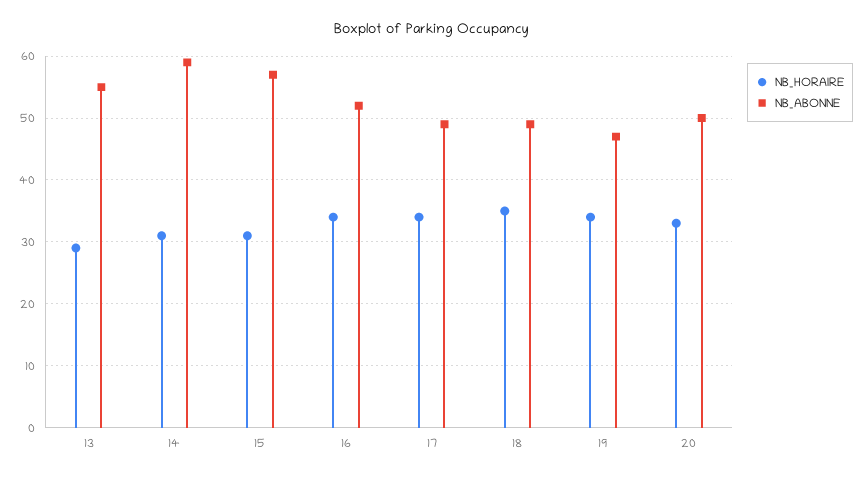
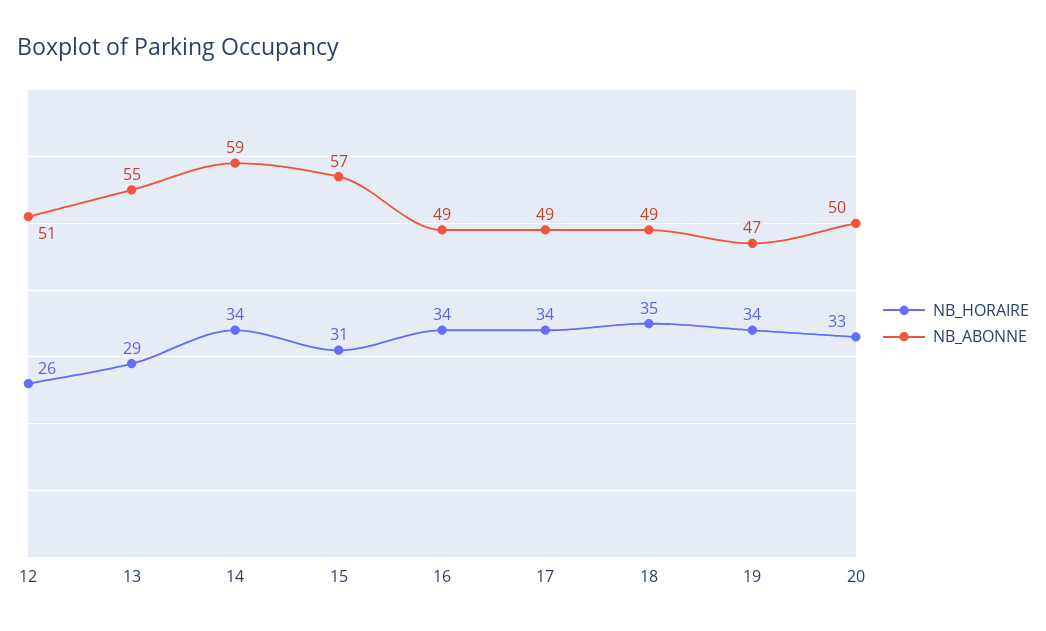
NB_HORAIRE, 14: 31 -> 34
NB_ABONNE, 16: 52 -> 49
NB_HORAIRE, 12: none -> 26
NB_ABONNE, 12: none -> 51

